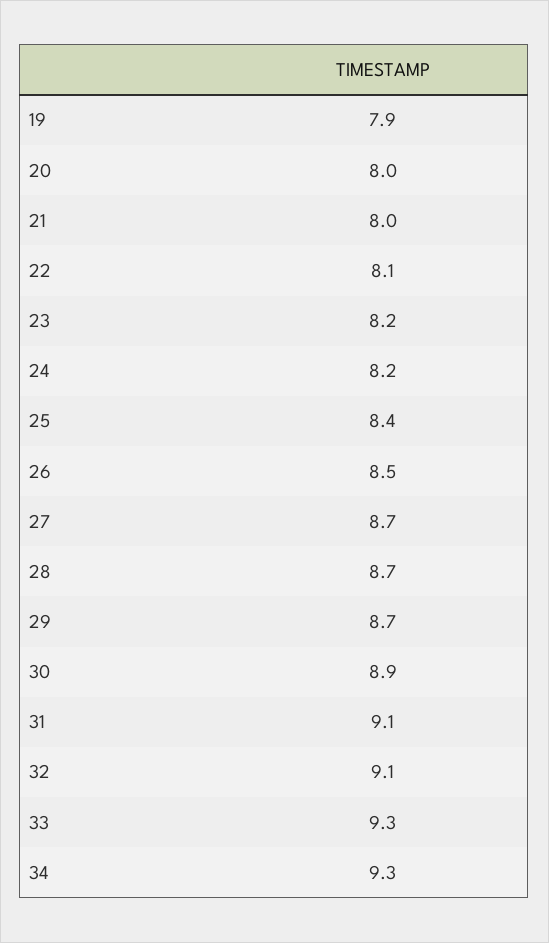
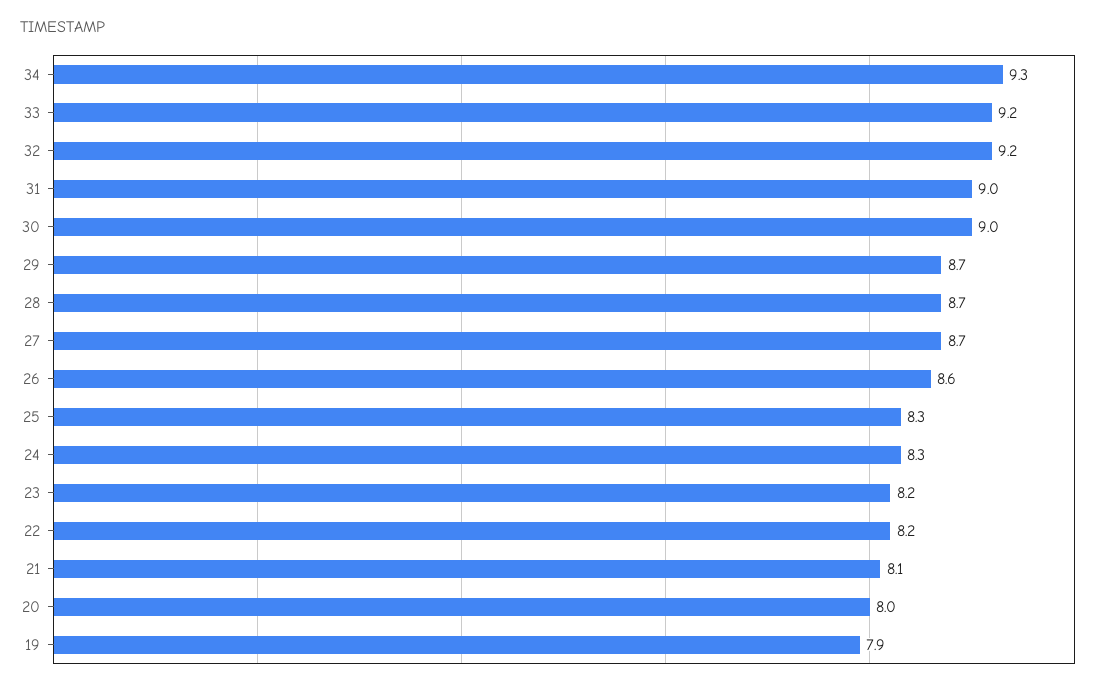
21: 8 -> 8.1
22: 8.1 -> 8.2
24: 8.2 -> 8.3
25: 8.4 -> 8.3
26: 8.5 -> 8.6
30: 8.9 -> 9
31: 9.1 -> 9
32: 9.1 -> 9.2
33: 9.3 -> 9.2

